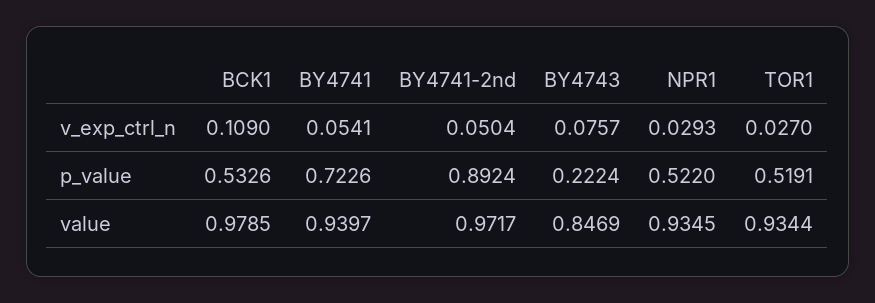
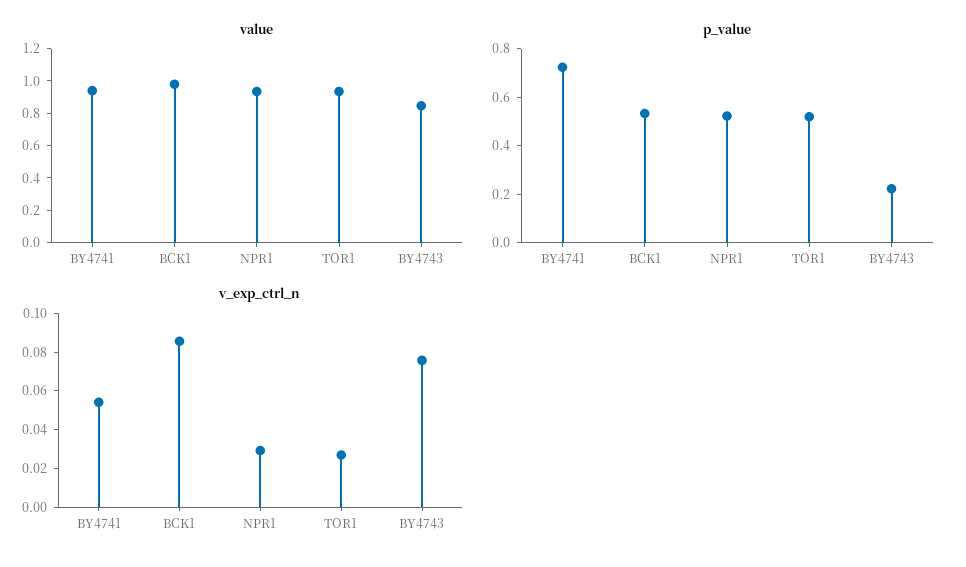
v_exp_ctrl_n, BCK1: 0.109 -> 0.085
v_exp_ctrl_n, BY4741-2nd: 0.0504 -> none
p_value, BY4741-2nd: 0.8924 -> none
value, BY4741-2nd: 0.9717 -> none

